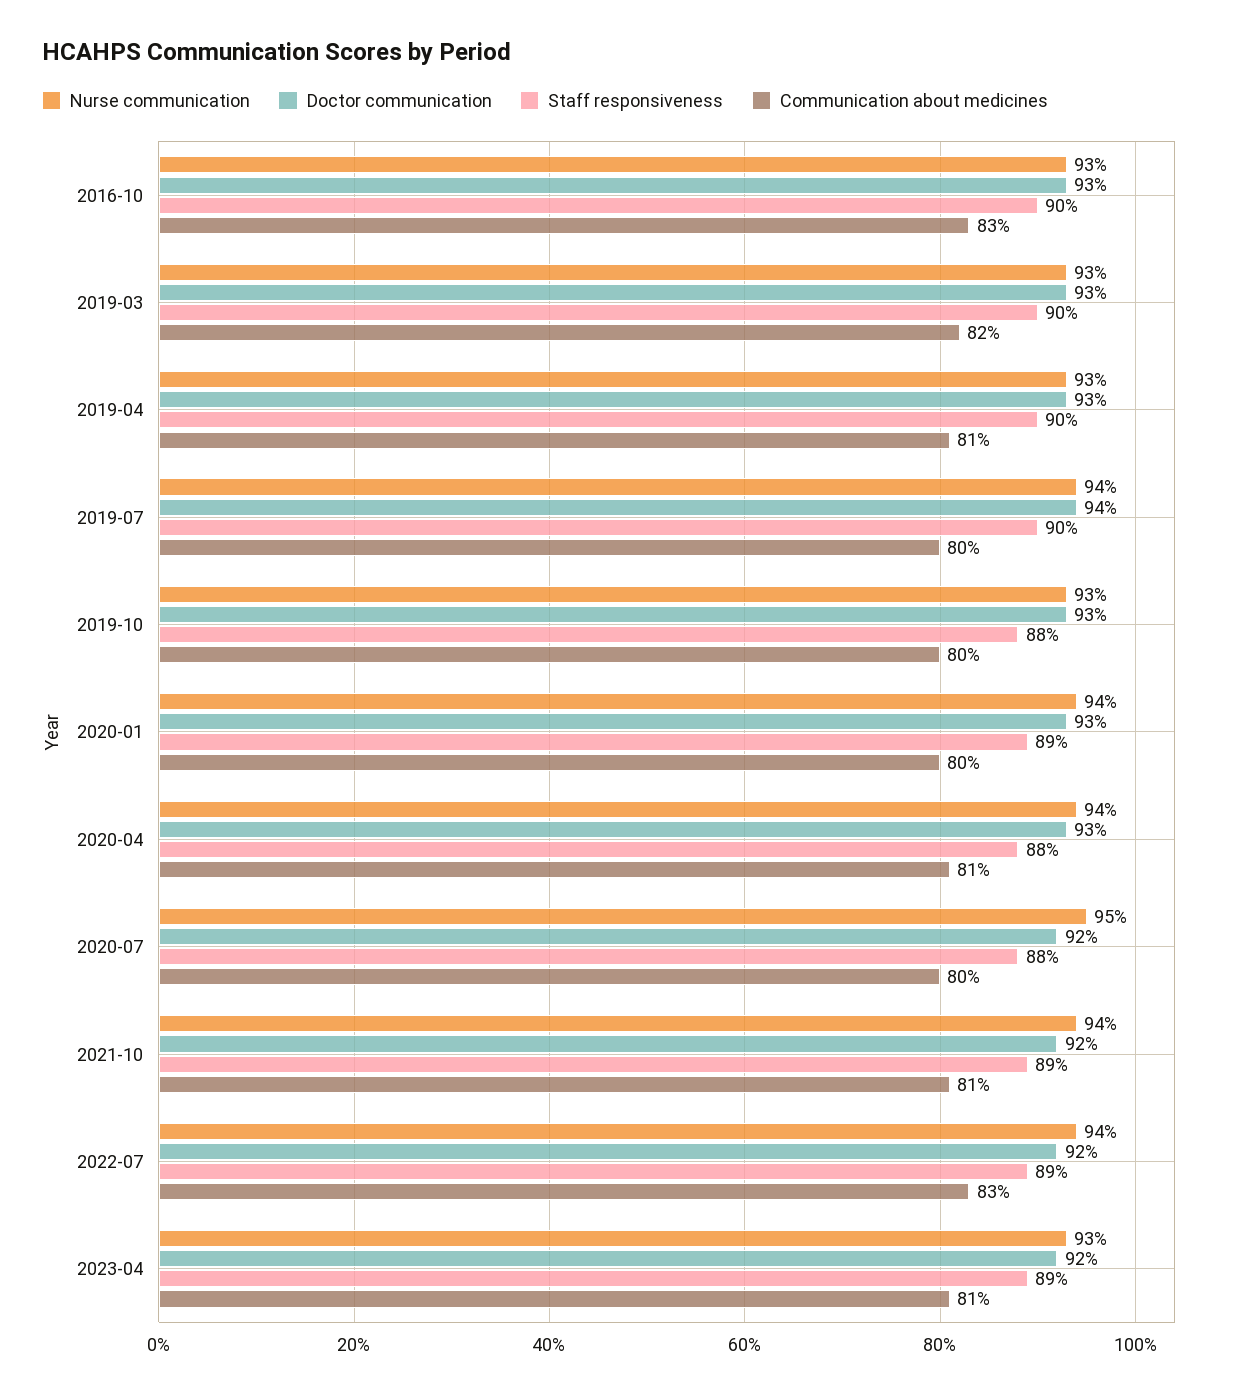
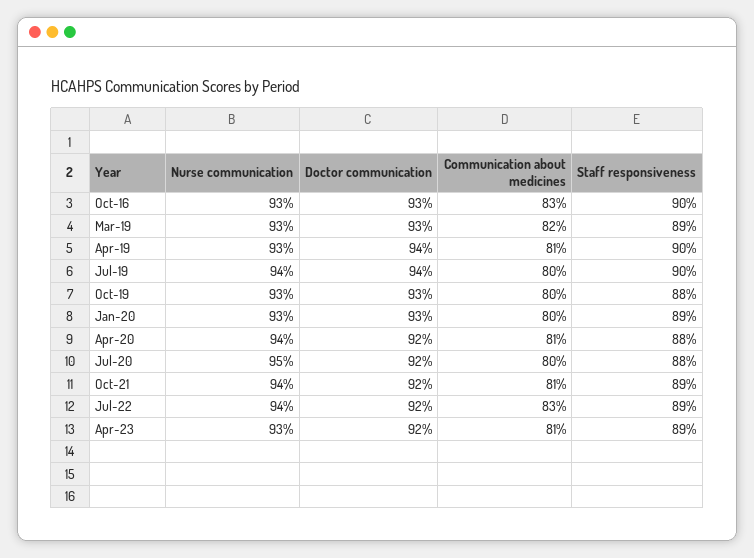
Staff responsiveness, 2019-03: 90 -> 89
Doctor communication, 2019-04: 93 -> 94
Nurse communication, 2020-01: 94 -> 93
Doctor communication, 2020-04: 93 -> 92

